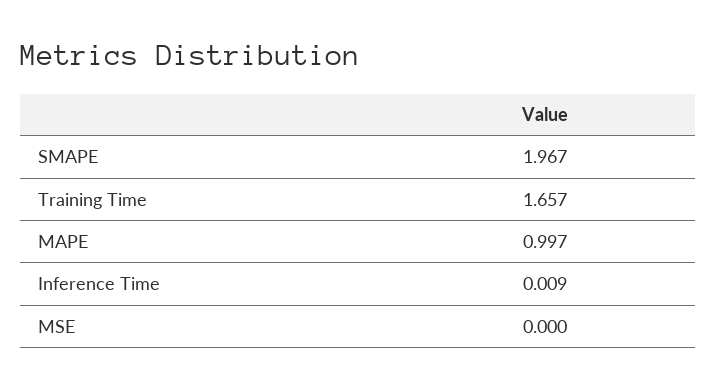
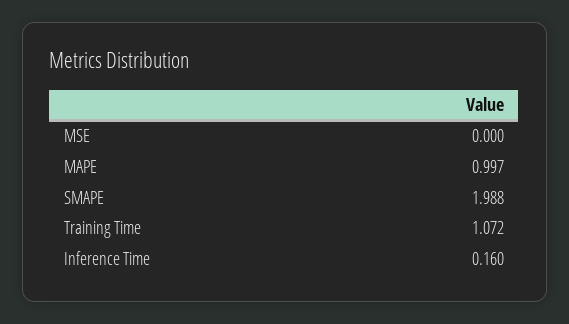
SMAPE: 1.967 -> 1.988
Training Time: 1.657 -> 1.072
Inference Time: 0.009 -> 0.16

